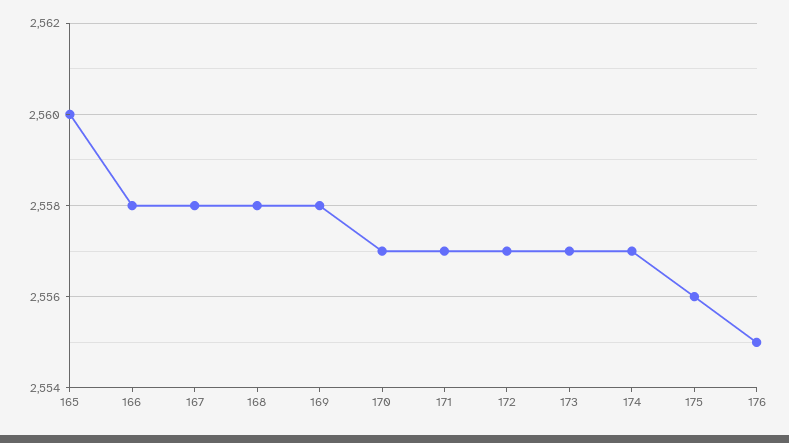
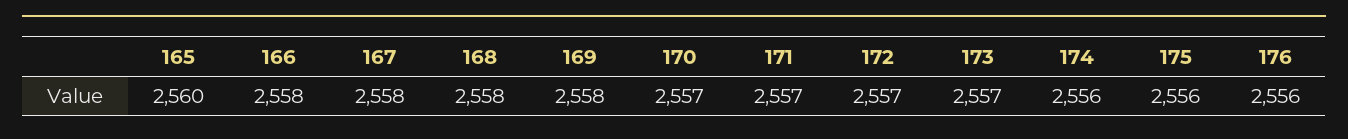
174: 2557 -> 2556
176: 2555 -> 2556

